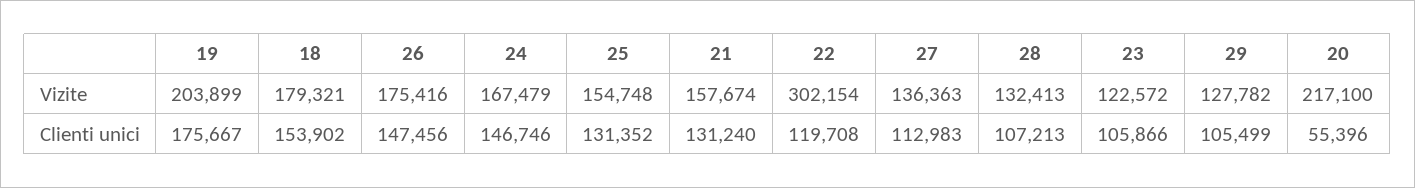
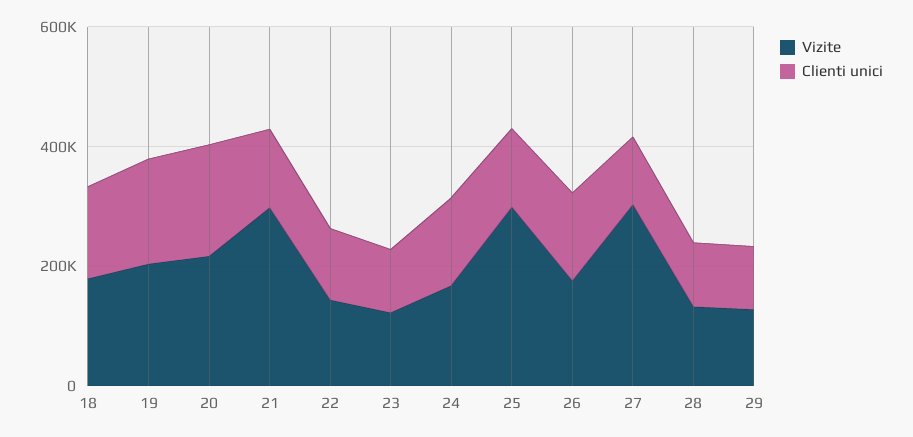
Vizite, 25: 154748 -> 300000
Vizite, 21: 157674 -> 300000
Vizite, 22: 302154 -> 150000
Vizite, 27: 136363 -> 300000
Clienti unici, 20: 55396 -> 200000

